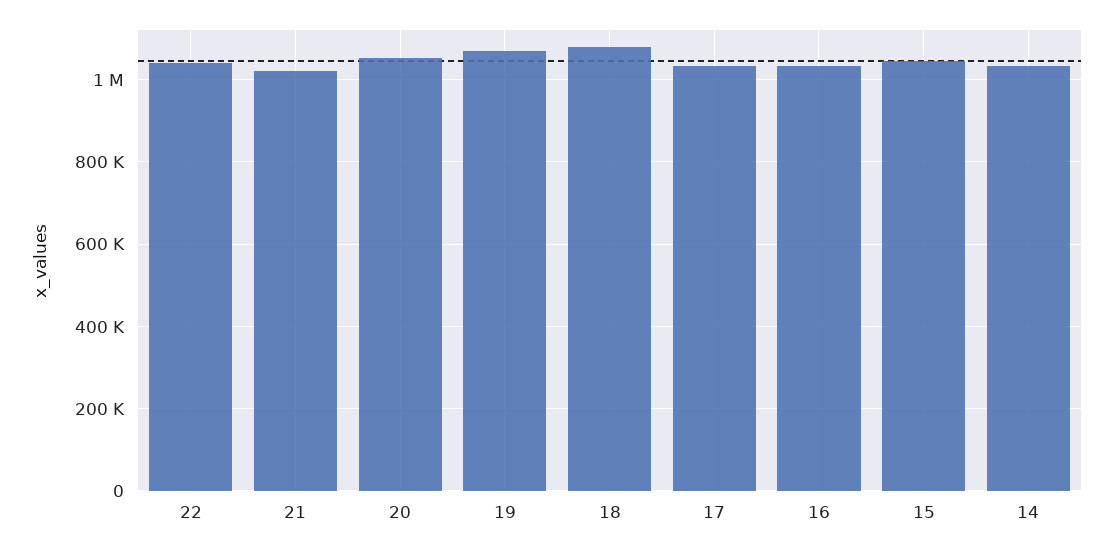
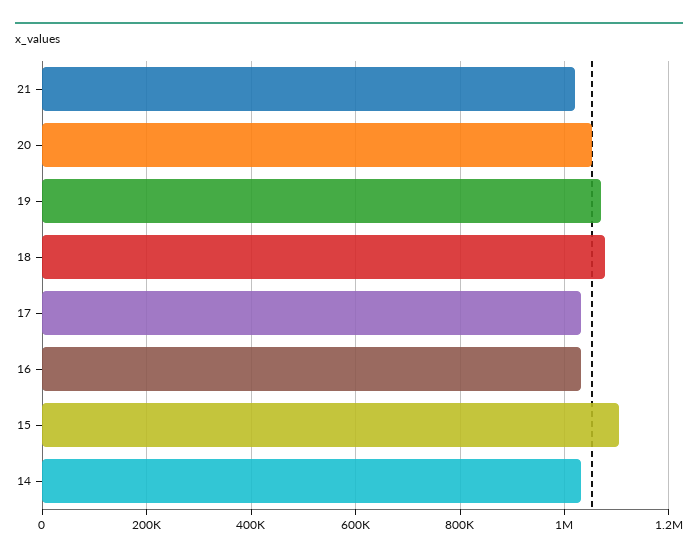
22: 1040000 -> none
15: 1040000 -> 1100000

